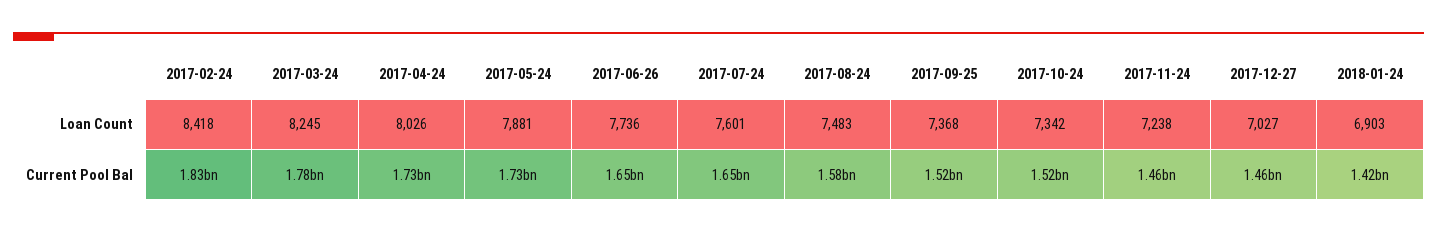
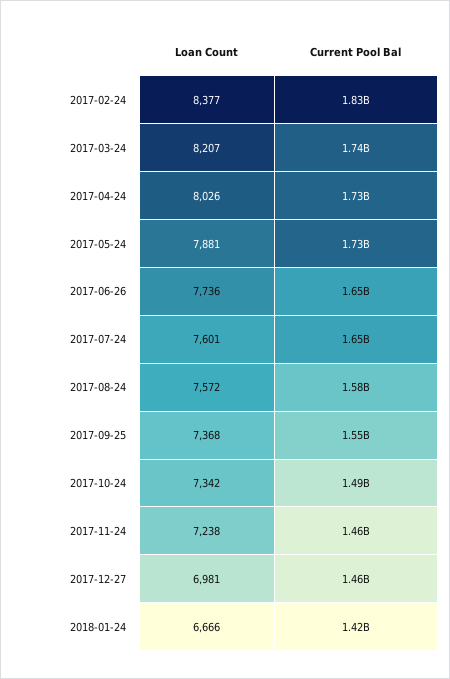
2017-02-24, Loan Count: 8418 -> 8377
2017-03-24, Loan Count: 8245 -> 8207
2017-08-24, Loan Count: 7483 -> 7572
2017-12-27, Loan Count: 7027 -> 6981
2018-01-24, Loan Count: 6903 -> 6666
2017-03-24, Current Pool Bal: 1780000000 -> 1740000000
2017-09-25, Current Pool Bal: 1520000000 -> 1550000000
2017-10-24, Current Pool Bal: 1520000000 -> 1490000000

